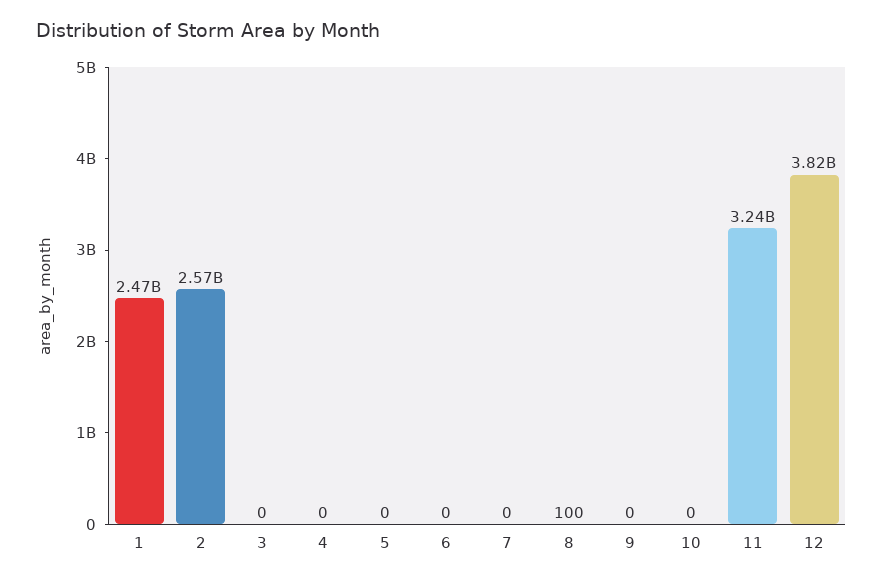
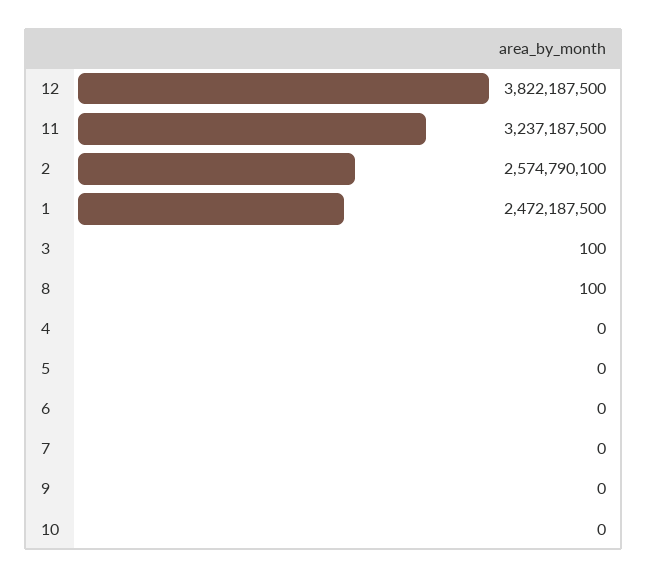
3: 0 -> 100

